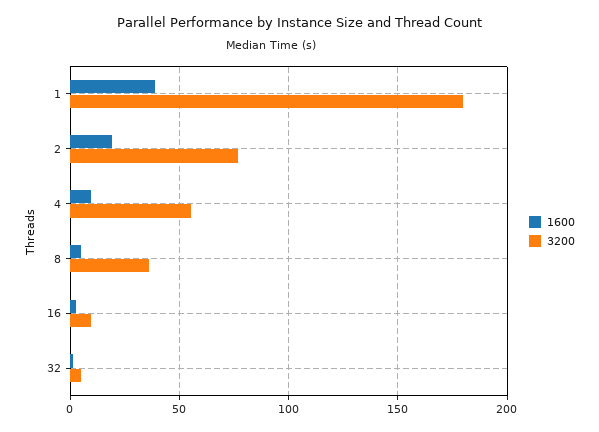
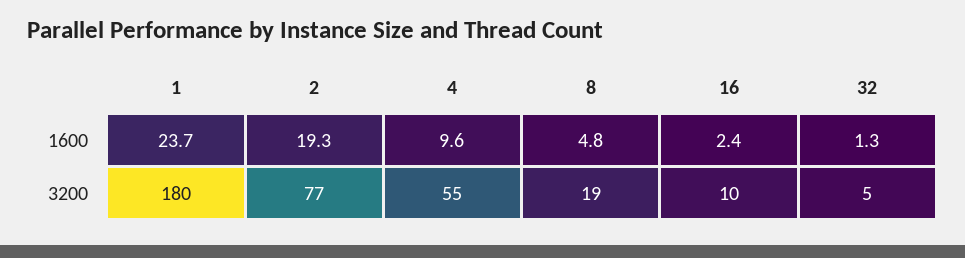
1600, 1: 40 -> 23.7
3200, 8: 35 -> 19

